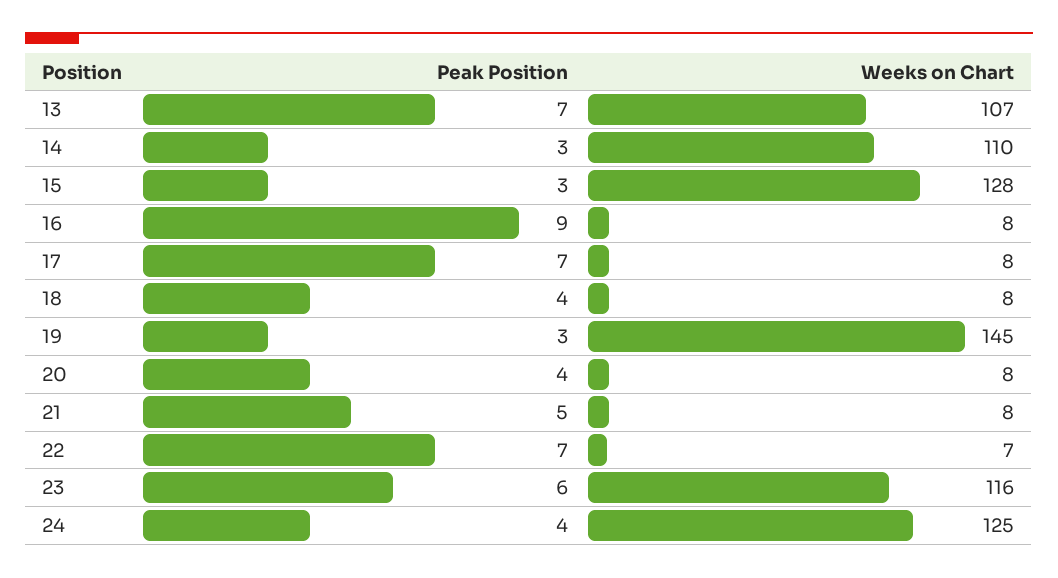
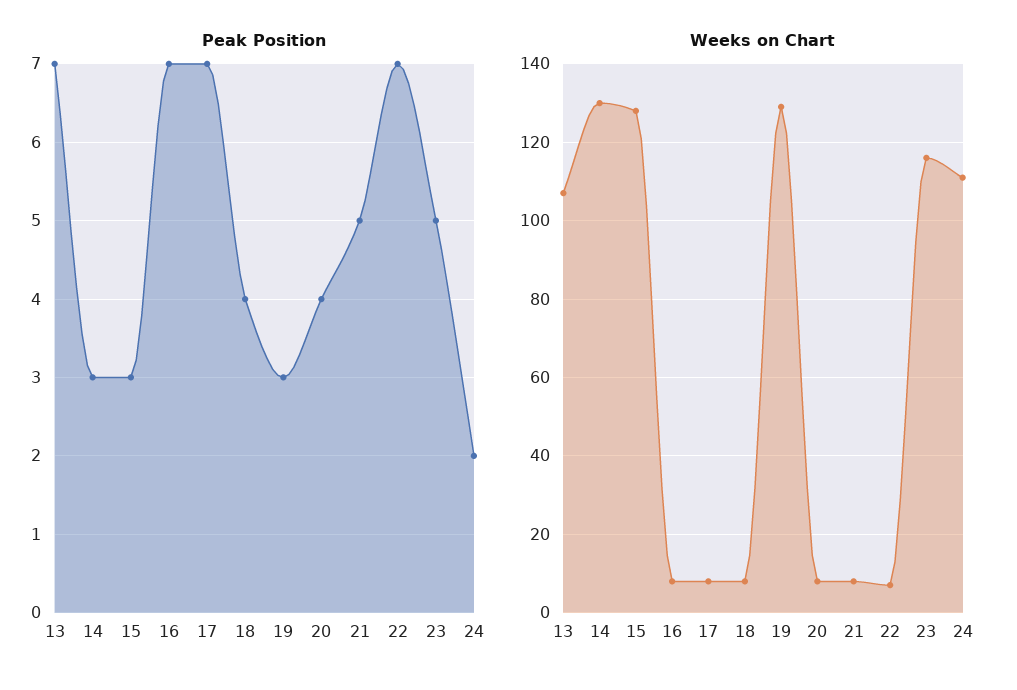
Weeks on Chart, 14: 110 -> 130
Peak Position, 16: 9 -> 7
Weeks on Chart, 19: 145 -> 130
Peak Position, 23: 6 -> 5
Peak Position, 24: 4 -> 2
Weeks on Chart, 24: 125 -> 110

